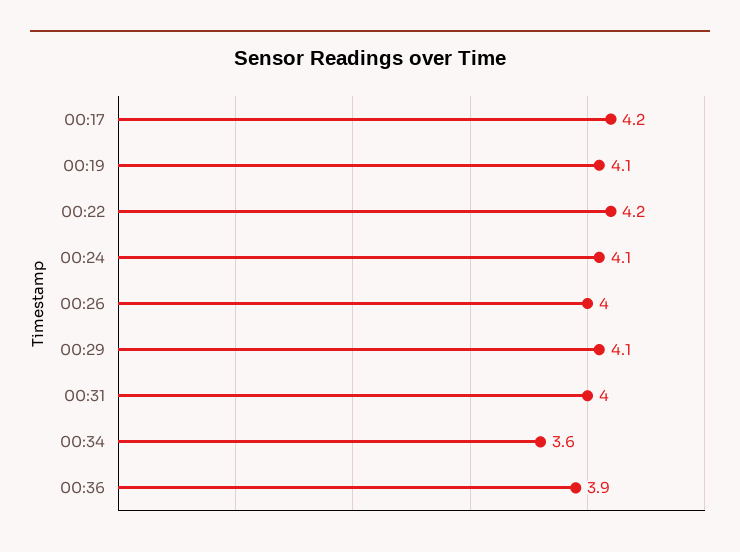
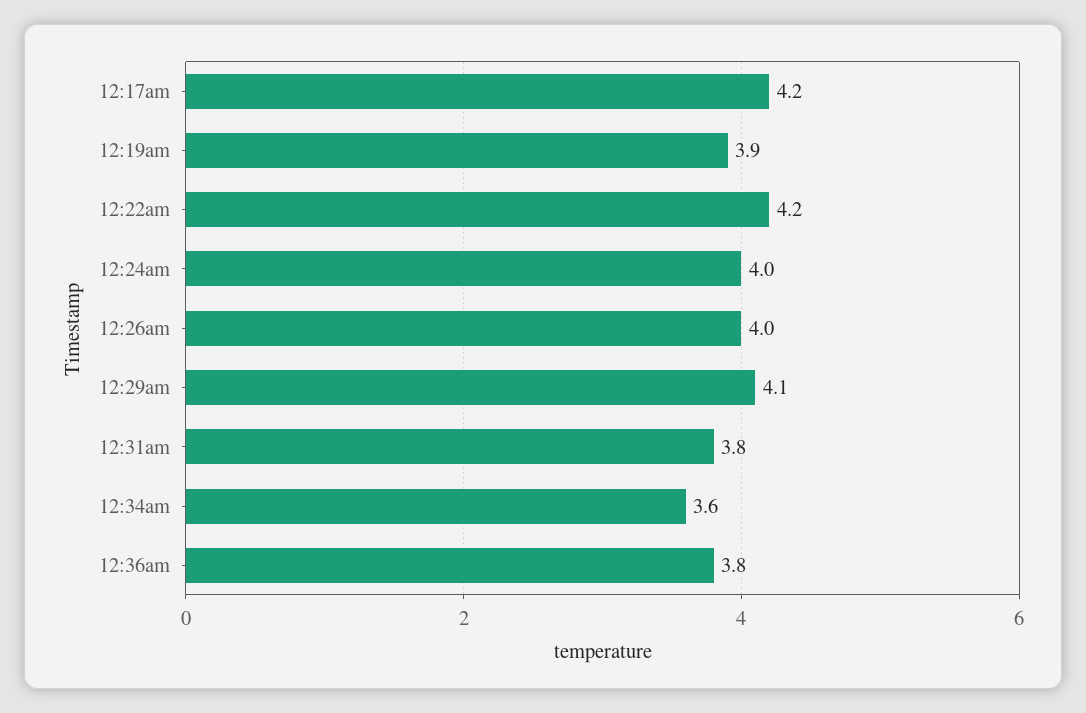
00:19: 4.1 -> 3.9
00:24: 4.1 -> 4
00:31: 4 -> 3.8
00:36: 3.9 -> 3.8

